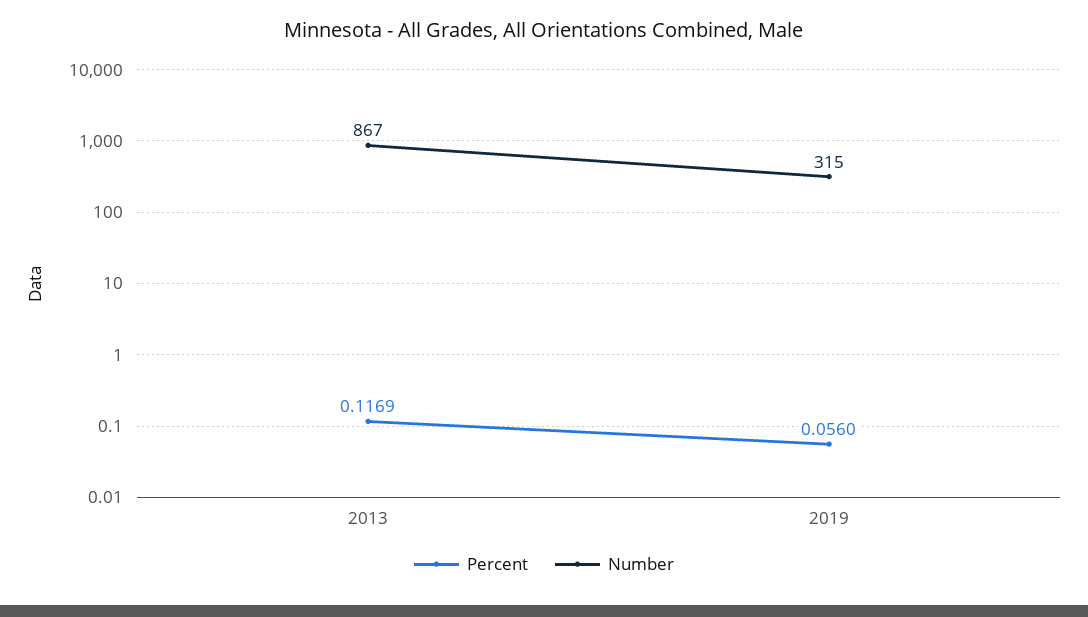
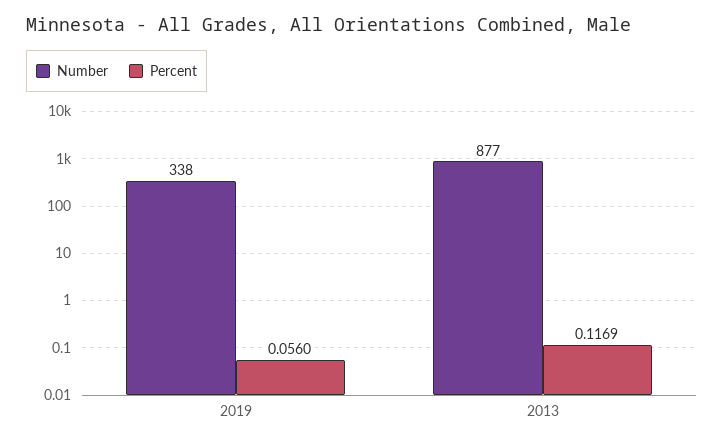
Number, 2013: 867 -> 877
Number, 2019: 315 -> 338

